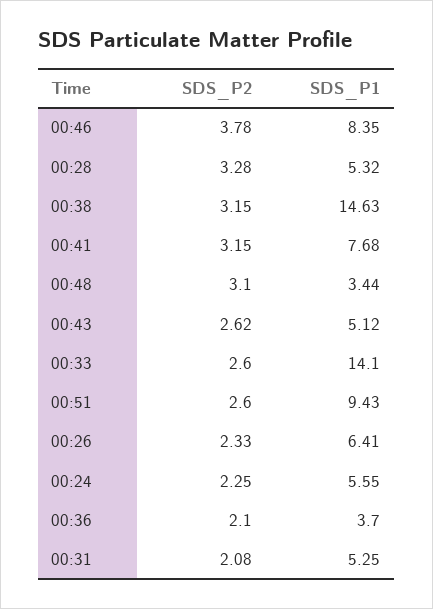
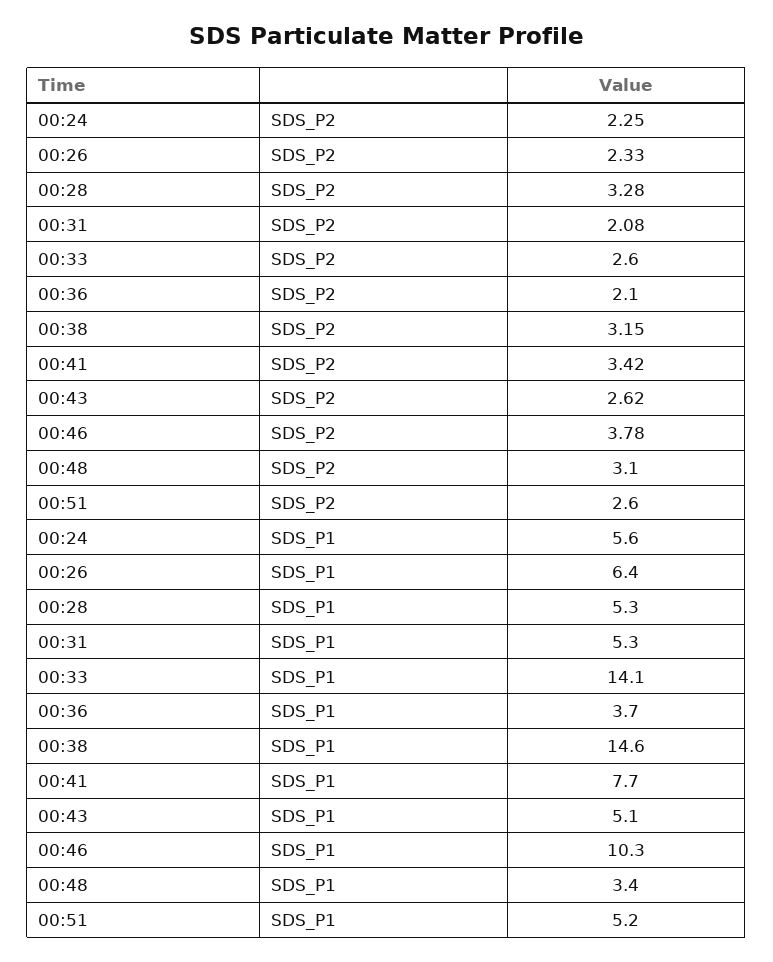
SDS_P1, 00:46: 8.35 -> 10.3
SDS_P2, 00:41: 3.15 -> 3.42
SDS_P1, 00:51: 9.43 -> 5.2

